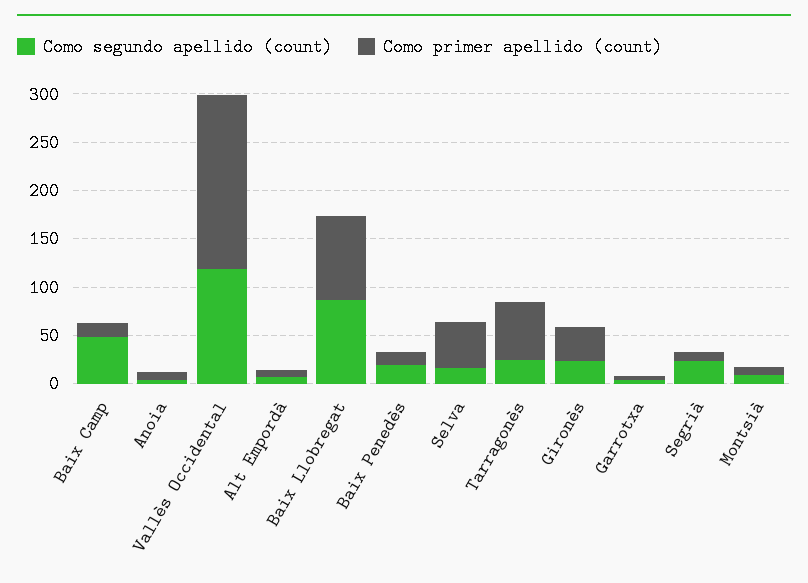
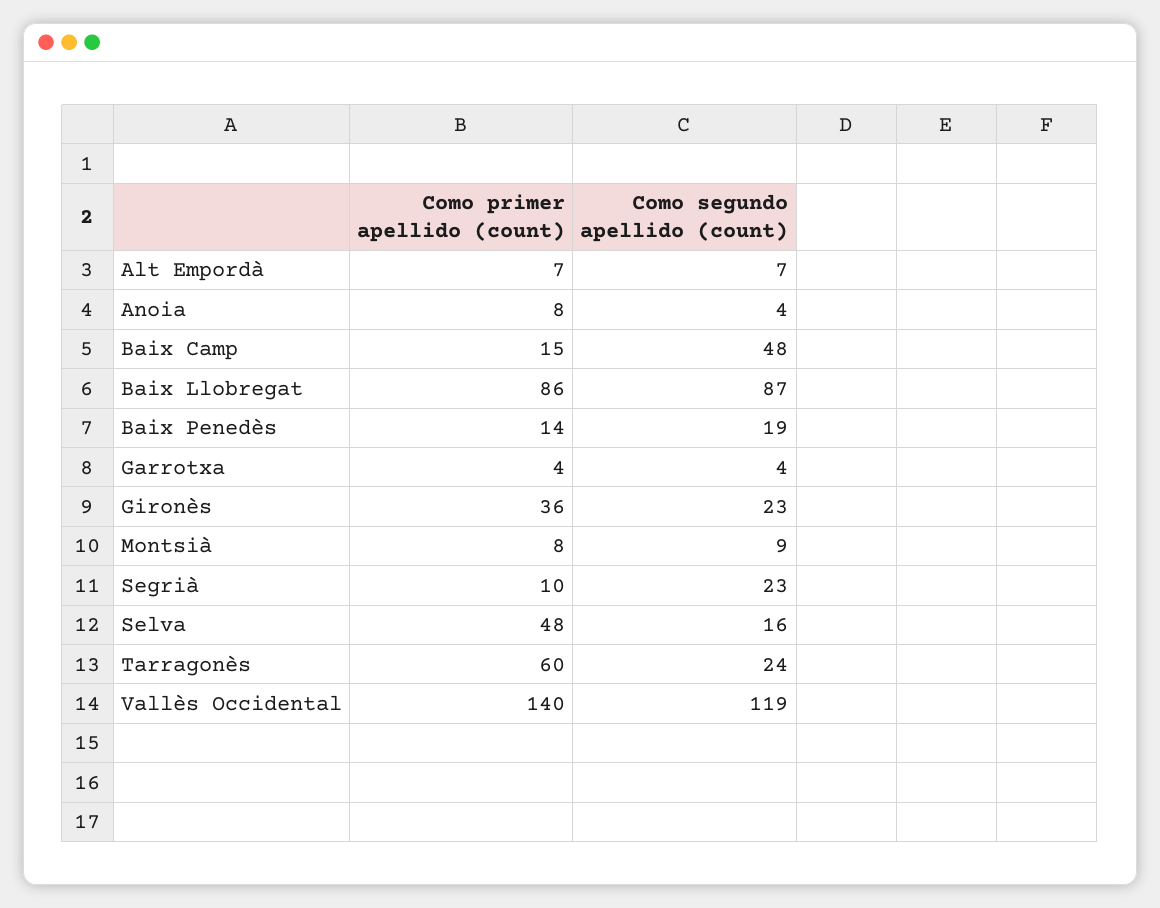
Como primer apellido (count), Vallès Occidental: 180 -> 140

